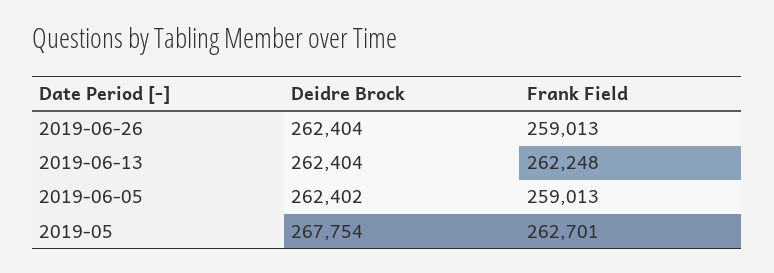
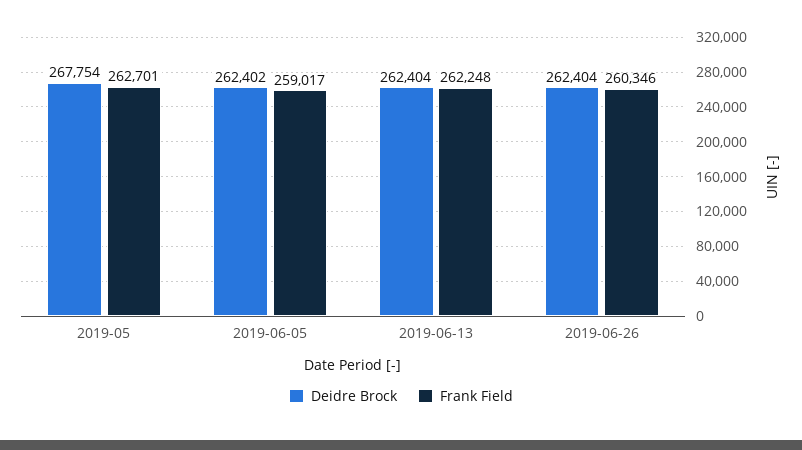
Frank Field, 2019-06-26: 259013 -> 260346
Frank Field, 2019-06-05: 259013 -> 259017

